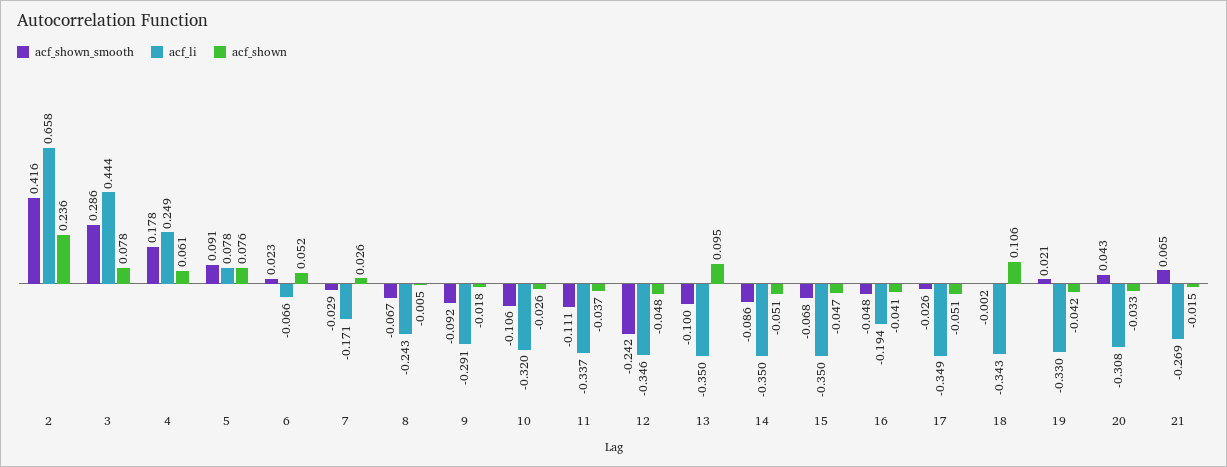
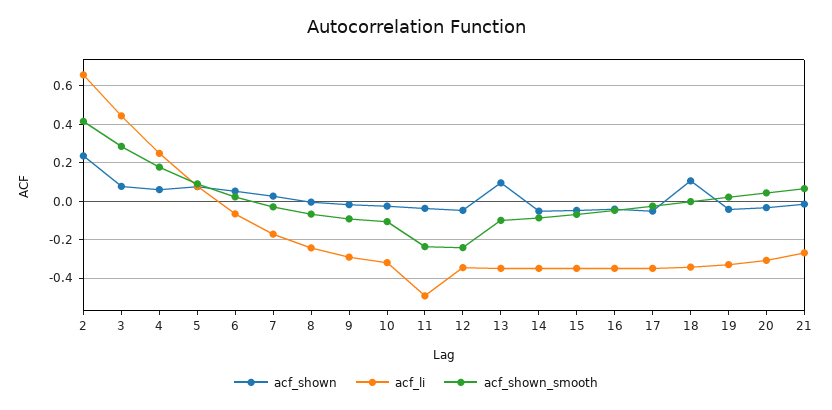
acf_shown_smooth, 11: -0.111 -> -0.25
acf_li, 11: -0.337 -> -0.5
acf_li, 16: -0.194 -> -0.35

